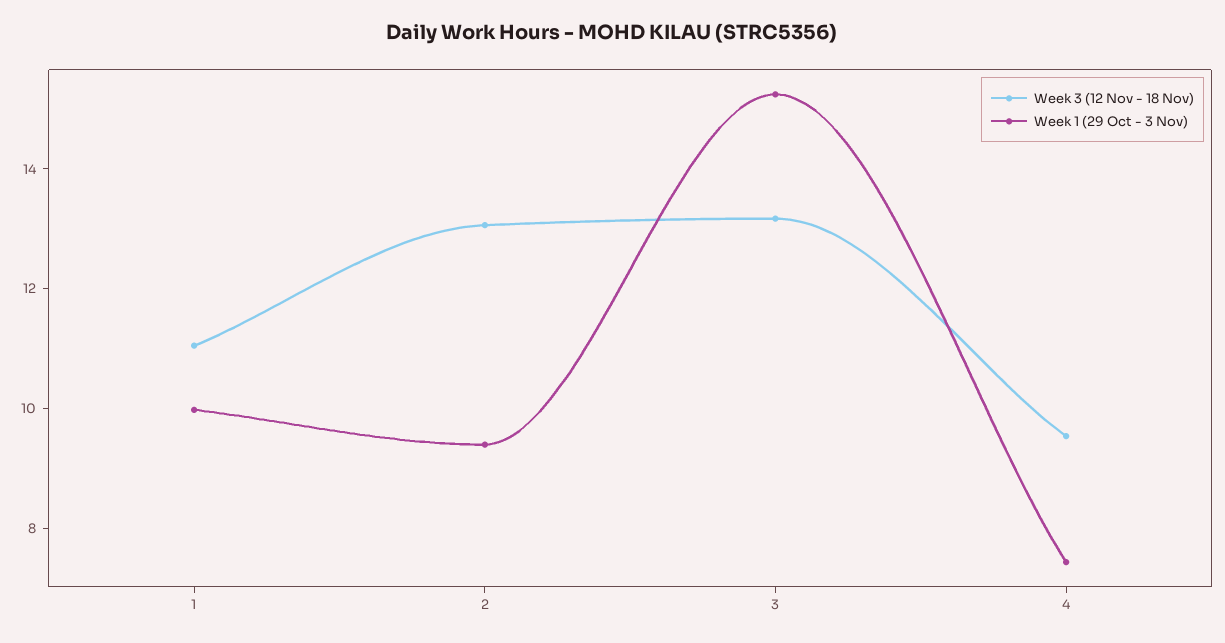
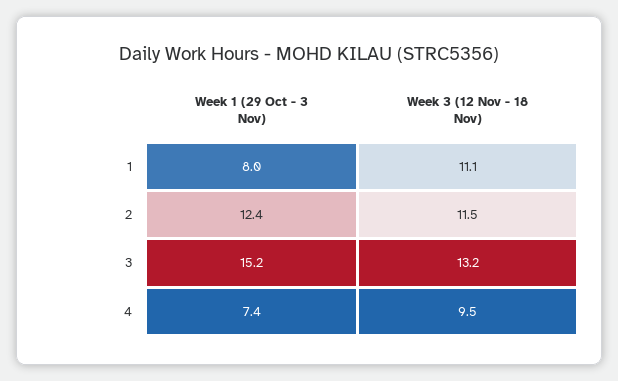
Week 1 (29 Oct - 3 Nov), 1: 10 -> 8
Week 3 (12 Nov - 18 Nov), 2: 13 -> 11.5
Week 1 (29 Oct - 3 Nov), 2: 9.5 -> 12.4

